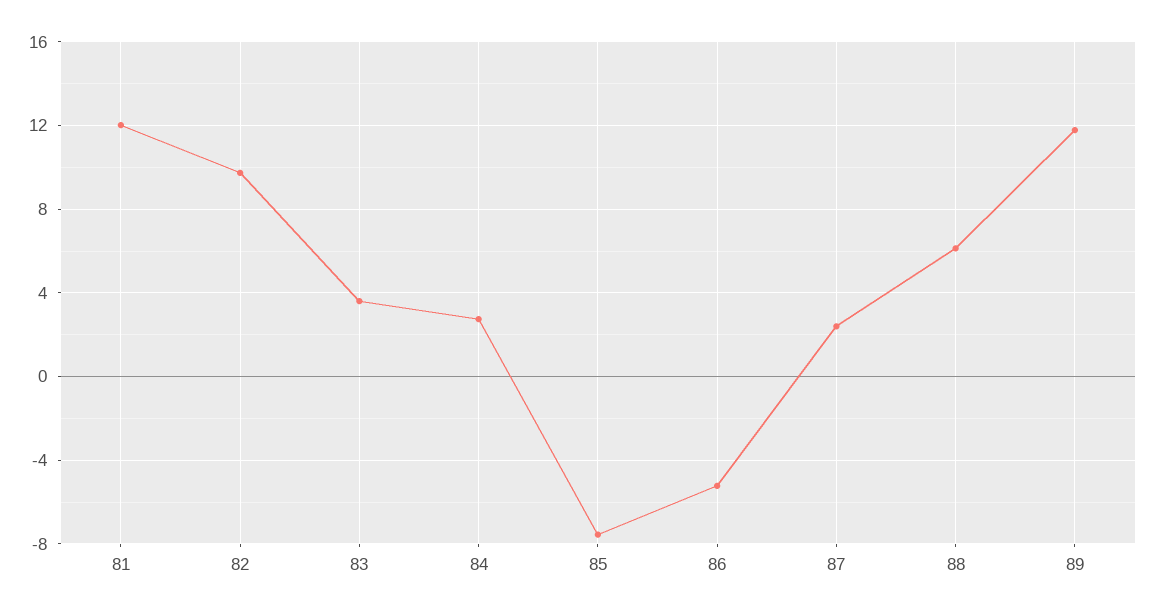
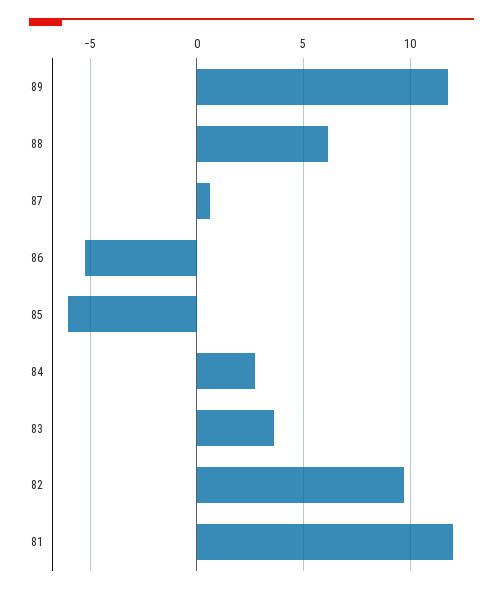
85: -7.5 -> -6
87: 2.5 -> 0.5

